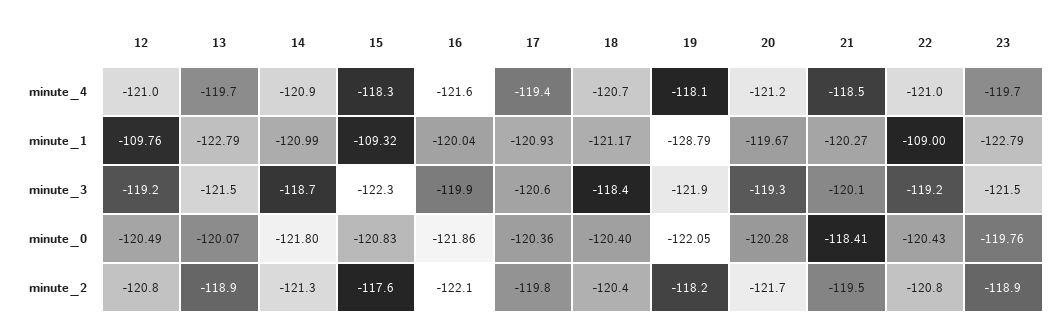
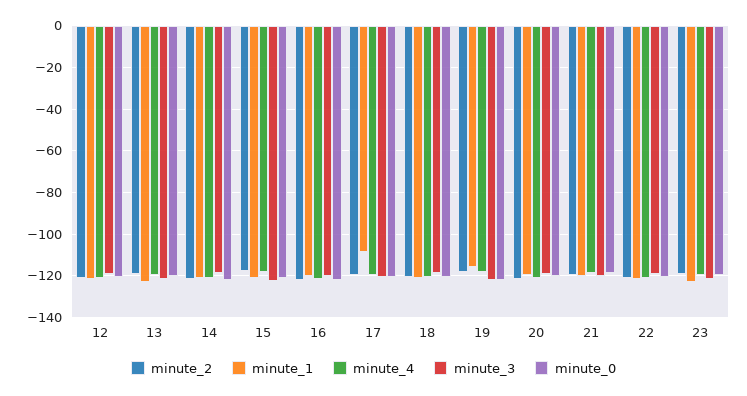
minute_1, 12: -109.76 -> -120
minute_1, 15: -109.32 -> -120
minute_1, 17: -120.93 -> -110
minute_1, 19: -128.79 -> -115
minute_1, 22: -109 -> -120

